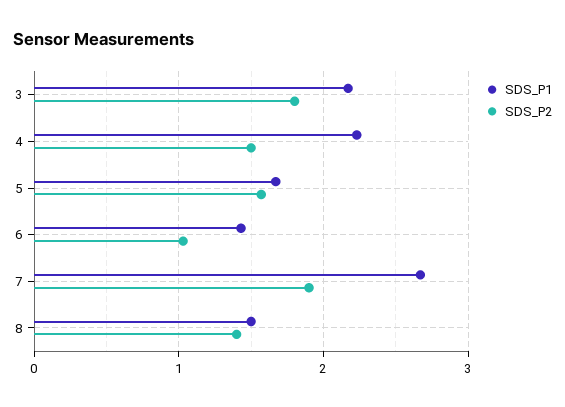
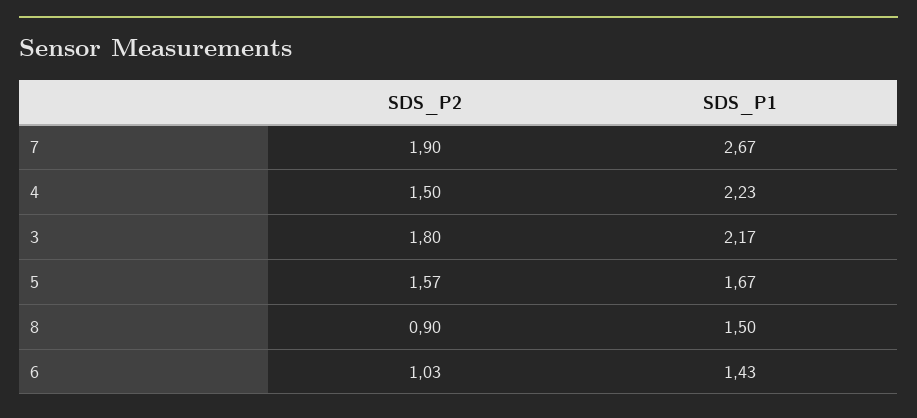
SDS_P2, 8: 1.4 -> 0.9

